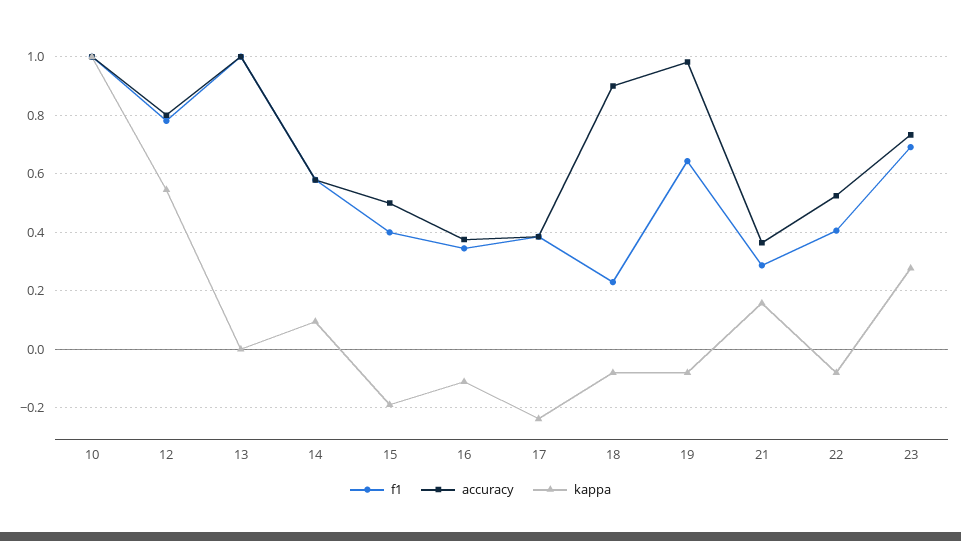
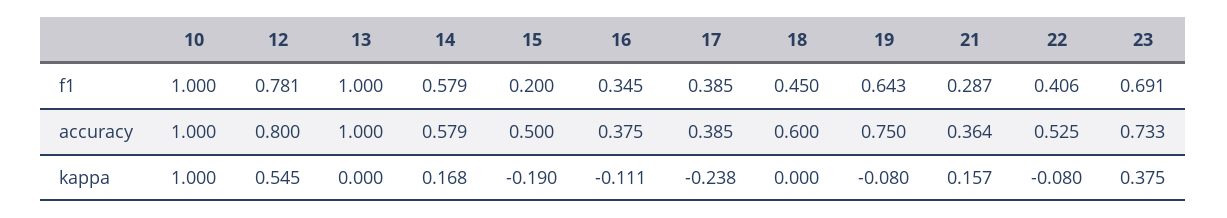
kappa, 14: 0.1 -> 0.168
f1, 15: 0.4 -> 0.2
f1, 18: 0.225 -> 0.45
accuracy, 18: 0.9 -> 0.6
kappa, 18: -0.075 -> 0
accuracy, 19: 0.975 -> 0.75
kappa, 23: 0.275 -> 0.375

